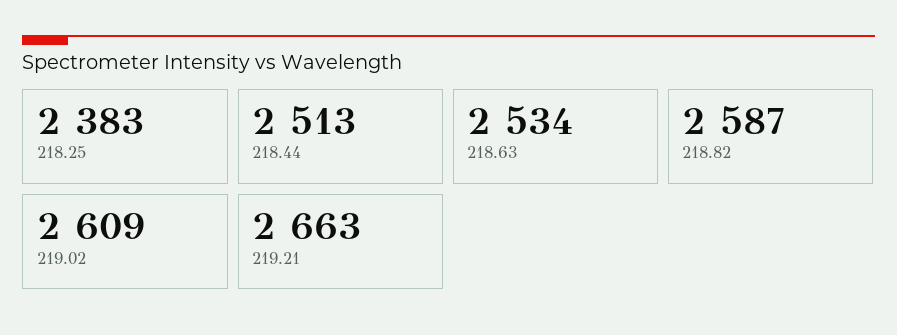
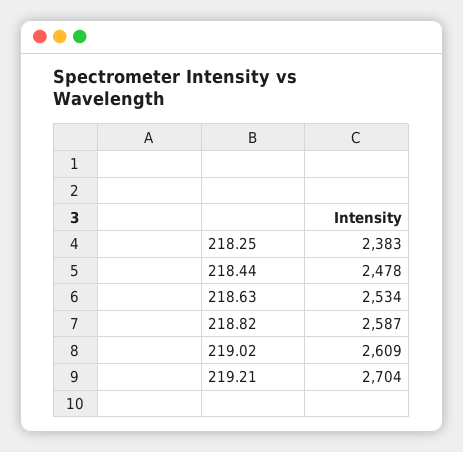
218.44: 2513 -> 2478
219.21: 2663 -> 2704

